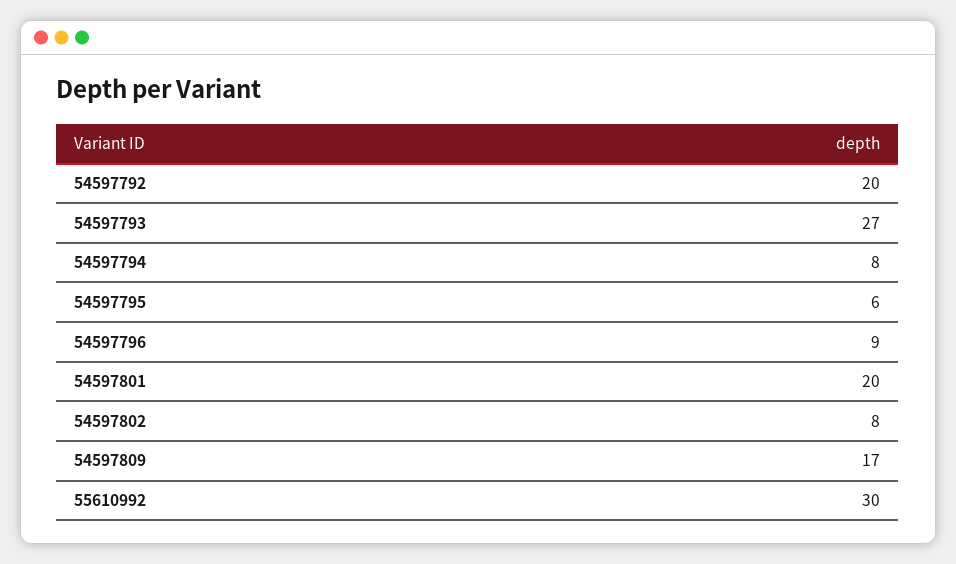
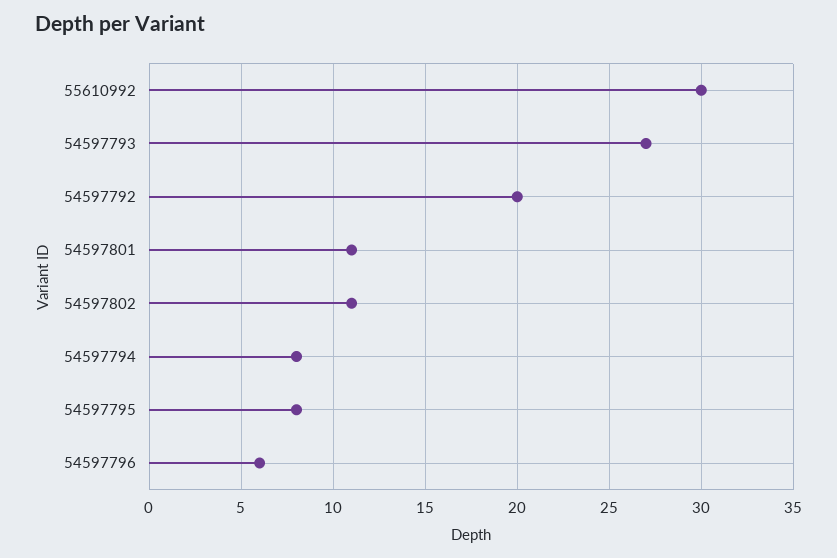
54597795: 6 -> 8
54597796: 9 -> 6
54597801: 20 -> 11
54597802: 8 -> 11
54597809: 17 -> none

